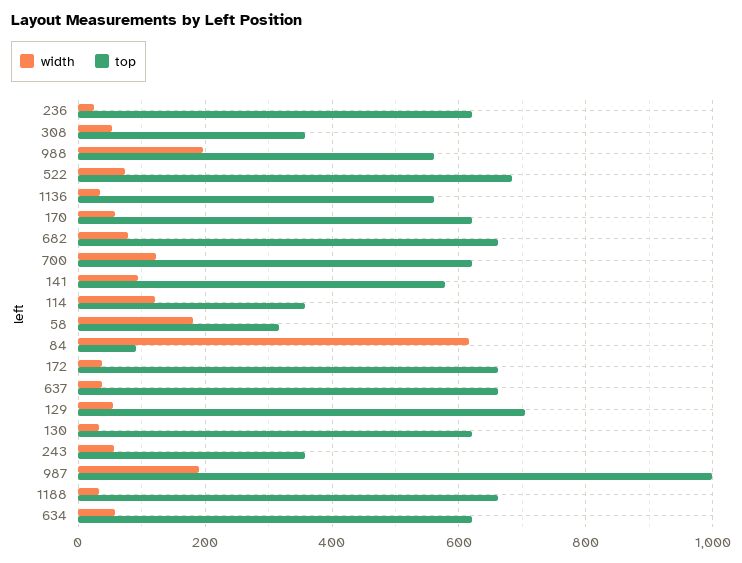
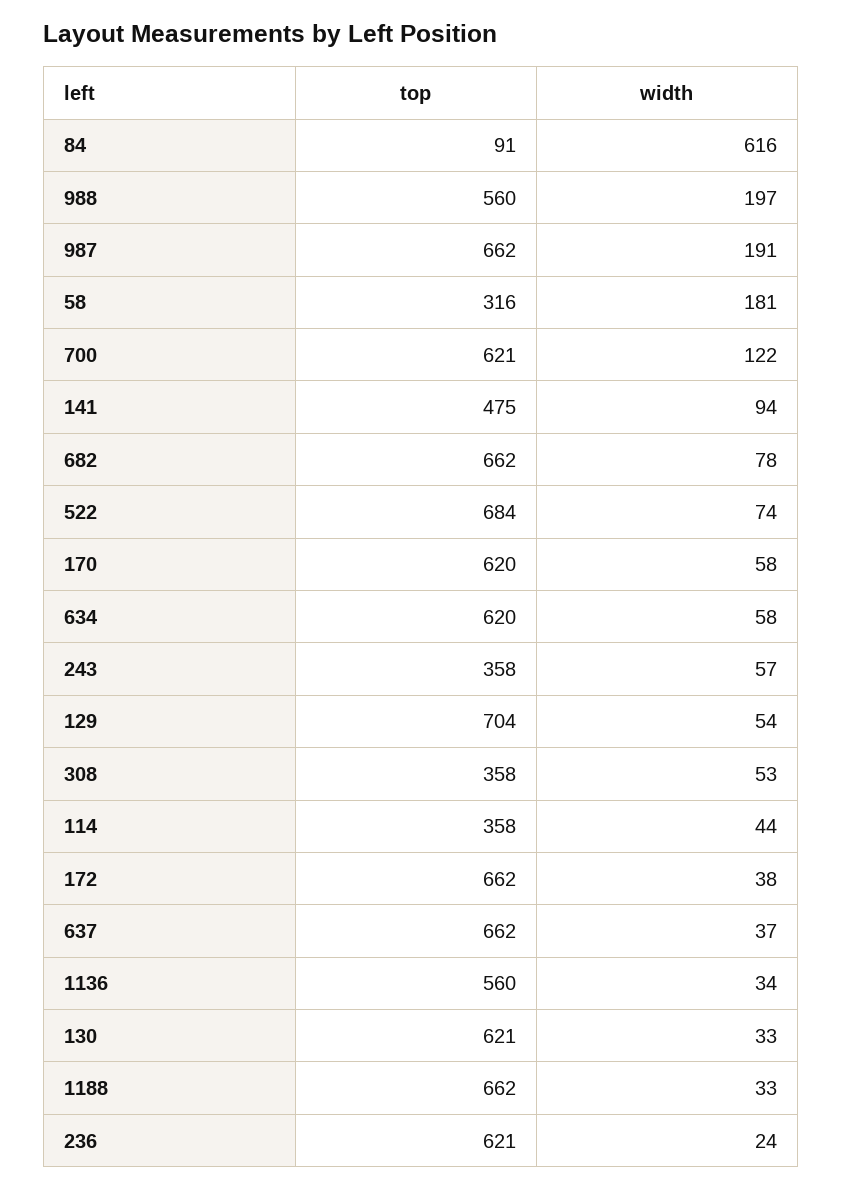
top, 141: 580 -> 475
width, 114: 120 -> 44
top, 987: 1000 -> 662

